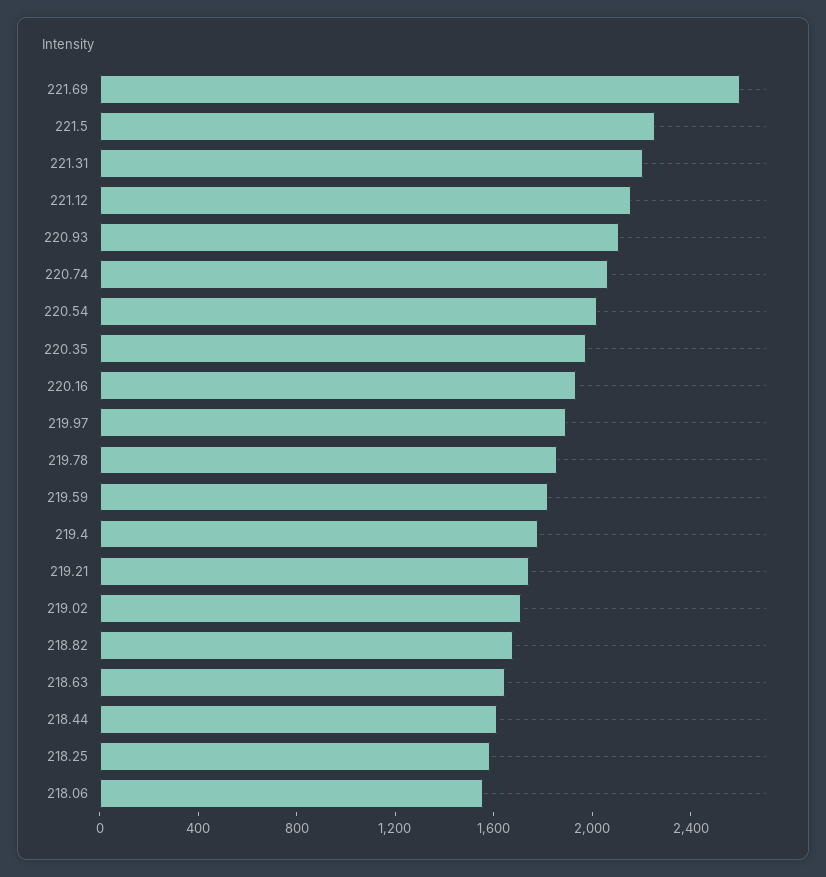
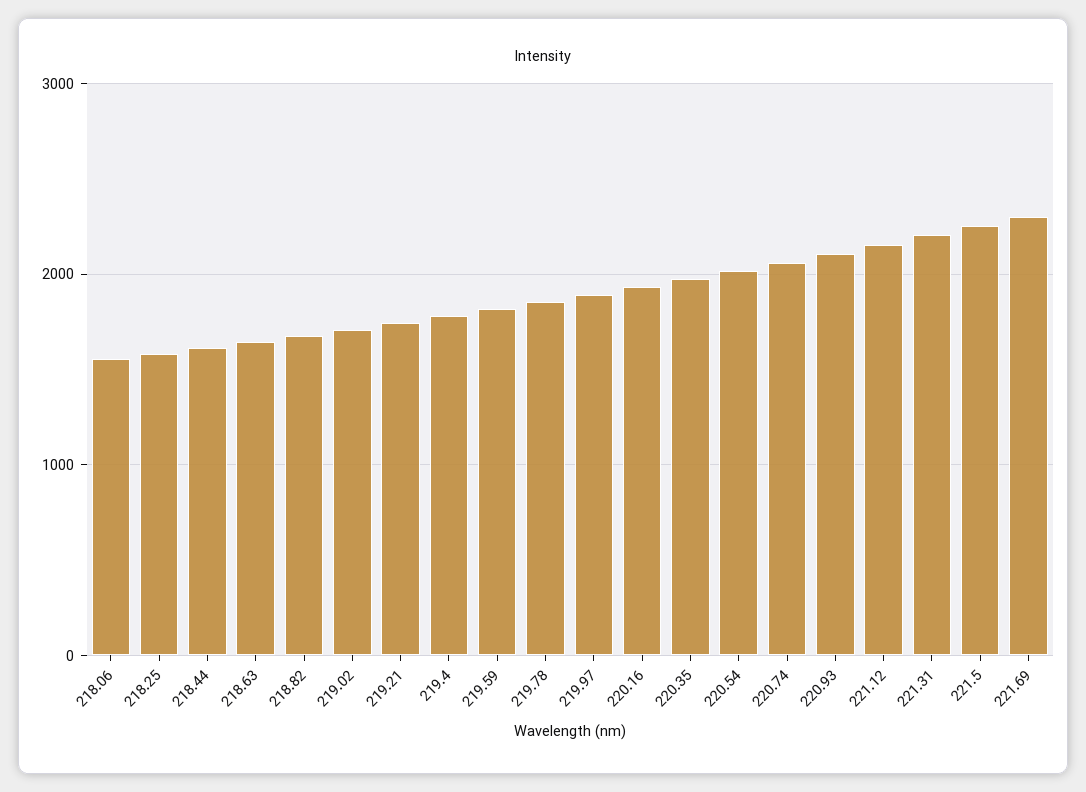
221.69: 2600 -> 2300

